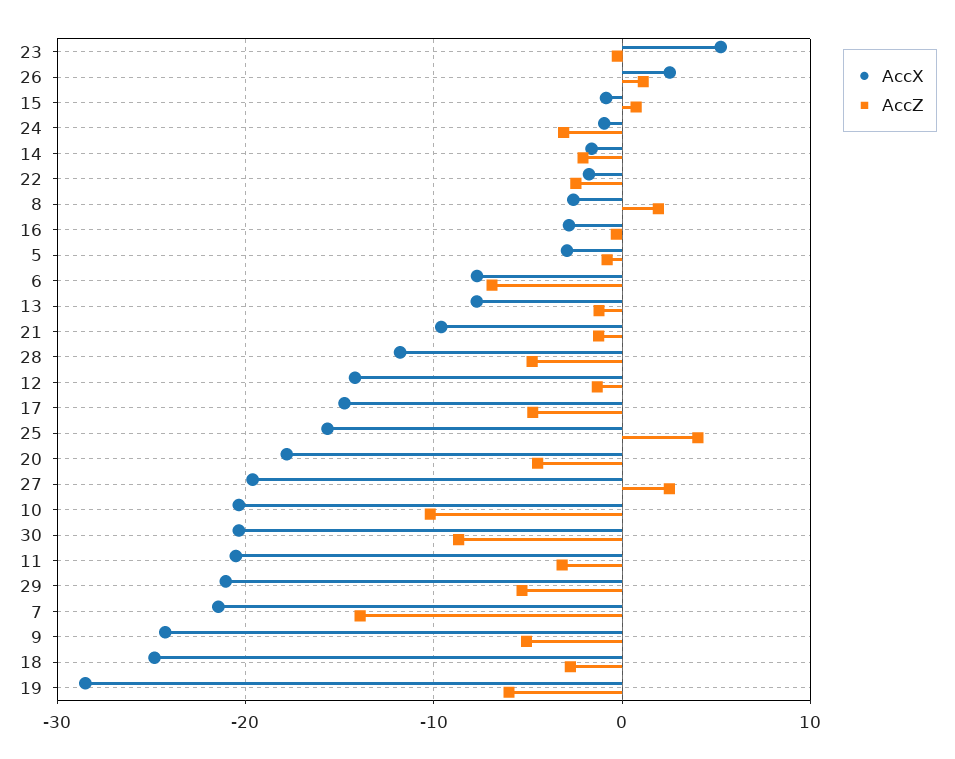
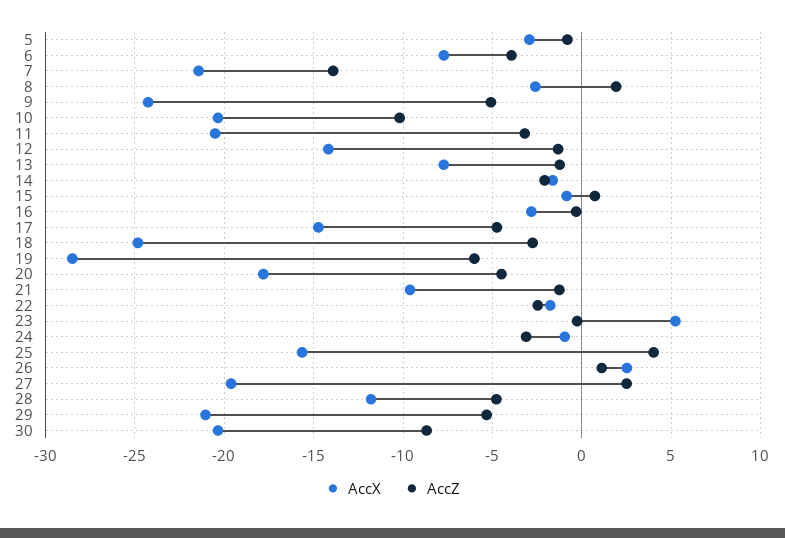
AccZ, 6: -7 -> -4

